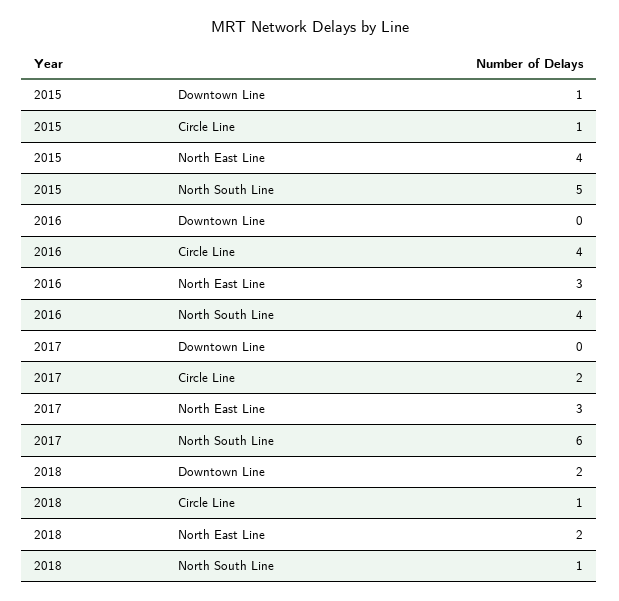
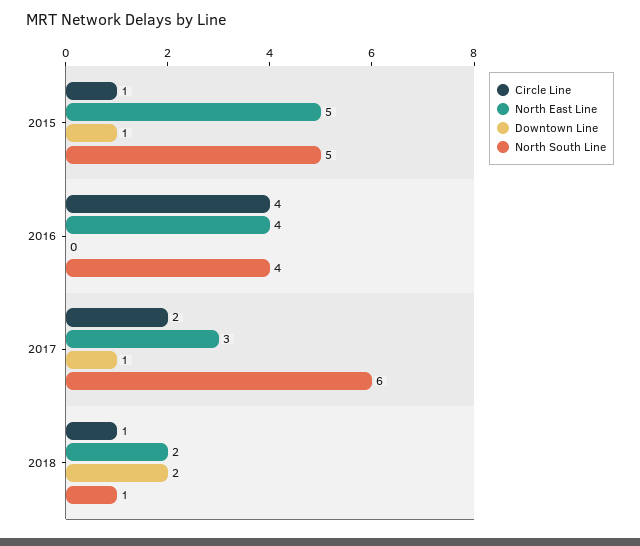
North East Line, 2015: 4 -> 5
North East Line, 2016: 3 -> 4
Downtown Line, 2017: 0 -> 1

